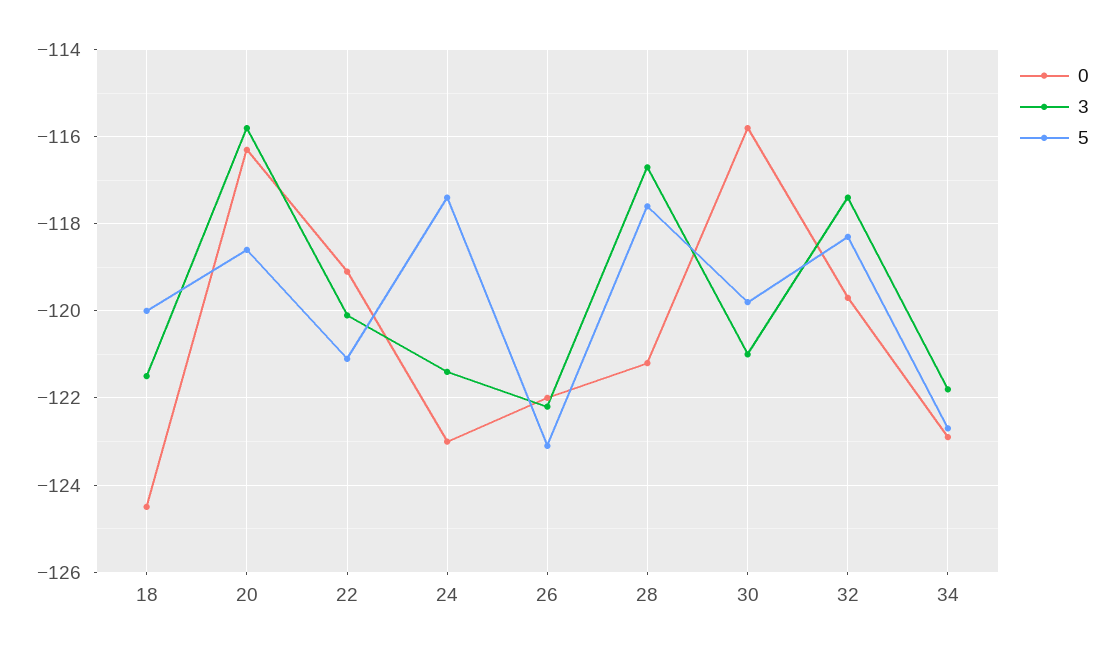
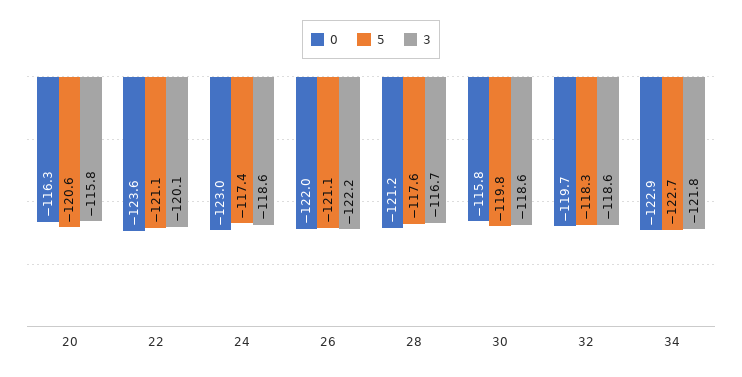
0, 18: -124.5 -> none
3, 18: -121.5 -> none
5, 18: -120 -> none
5, 20: -118.5 -> -120.6
0, 22: -119 -> -123.6
3, 24: -121.5 -> -118.6
5, 26: -123 -> -121.1
3, 30: -121 -> -118.6
3, 32: -117.5 -> -118.6

